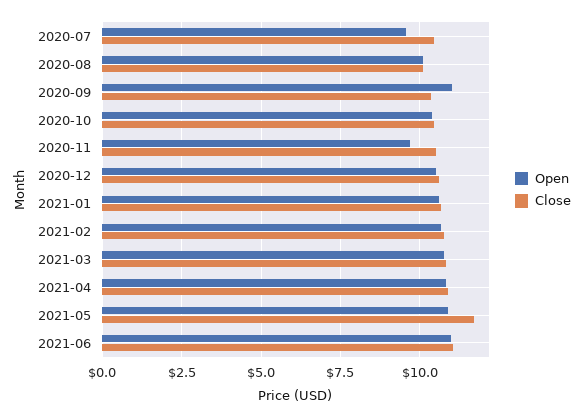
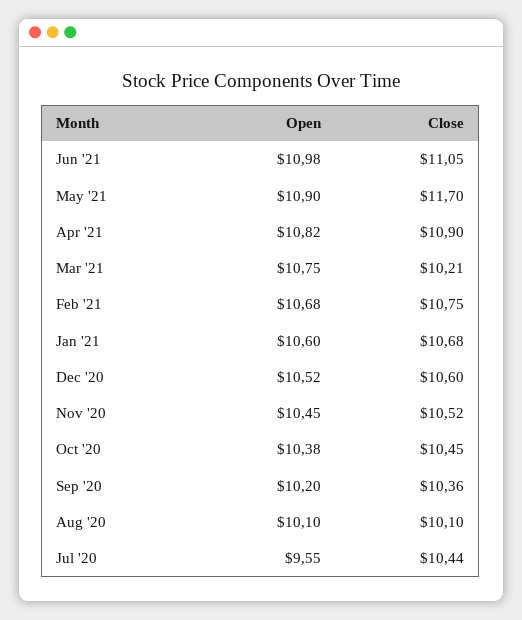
Open, 2020-09: 11 -> 10.2
Open, 2020-11: 9.75 -> 10.45
Close, 2021-03: 10.75 -> 10.21

